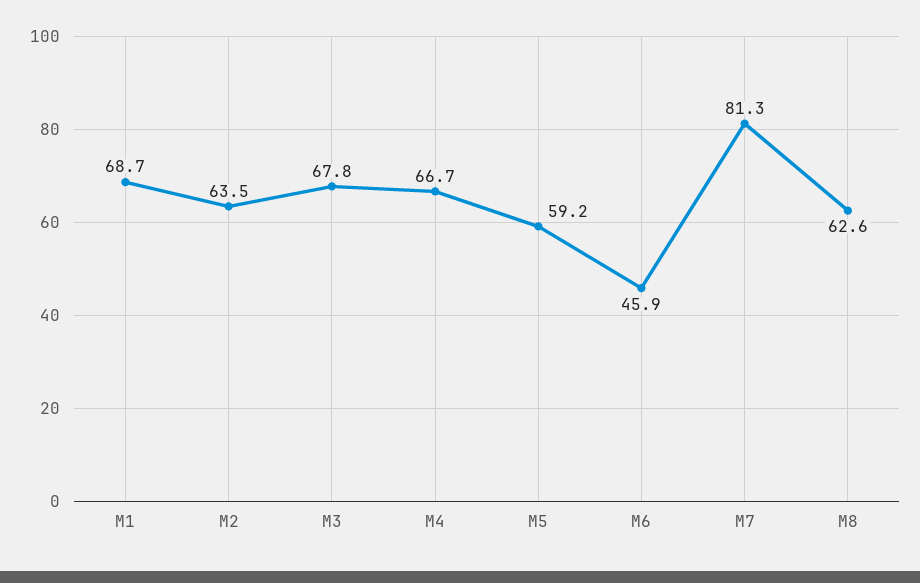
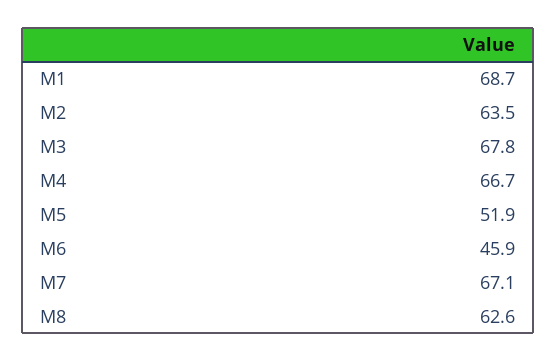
M5: 59.2 -> 51.9
M7: 81.3 -> 67.1

